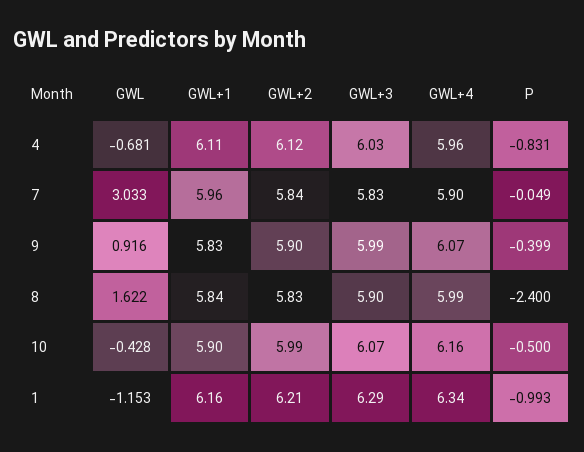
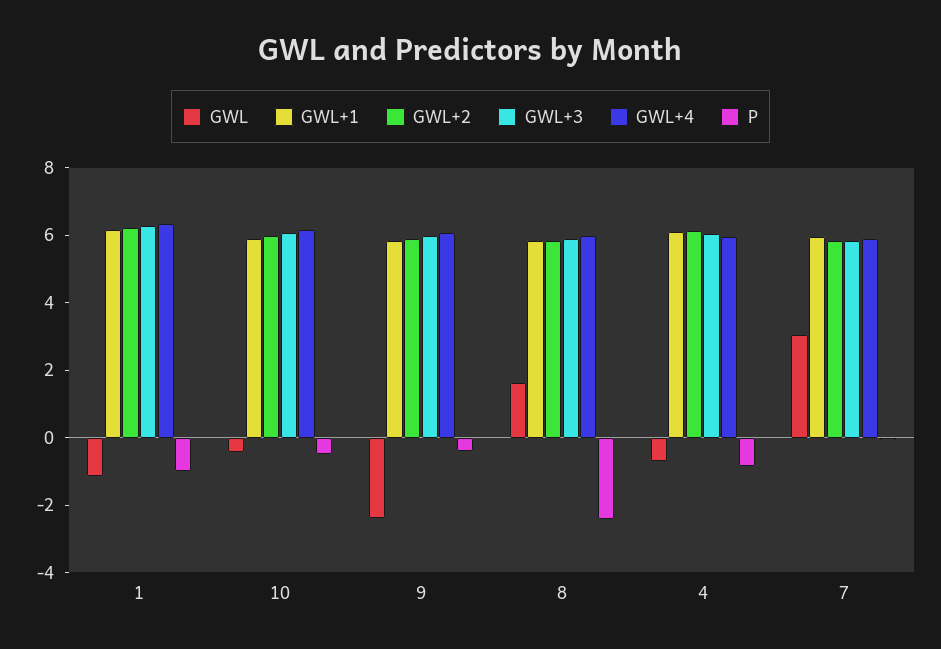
GWL, 9: 0.916 -> -2.5

